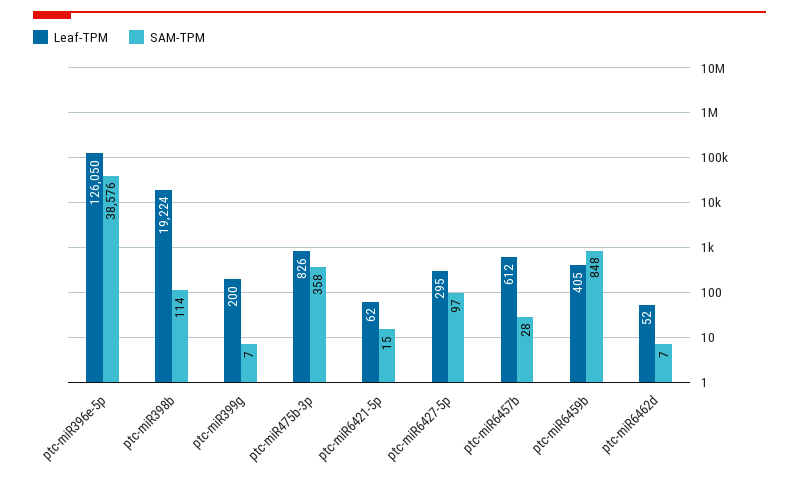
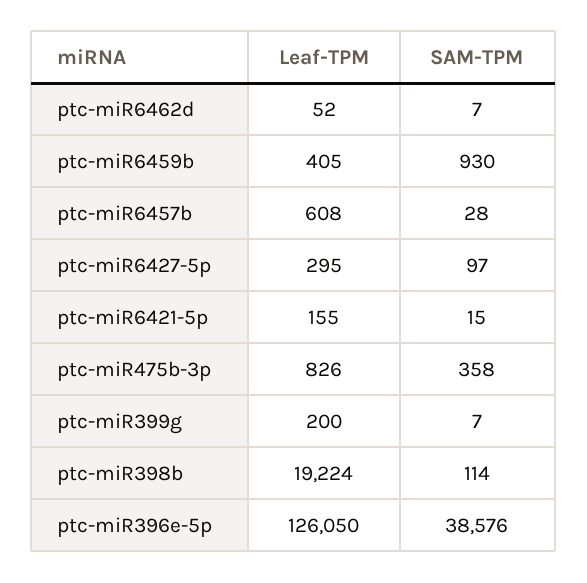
Leaf-TPM, ptc-miR6421-5p: 62 -> 155
Leaf-TPM, ptc-miR6457b: 612 -> 608
SAM-TPM, ptc-miR6459b: 848 -> 930

